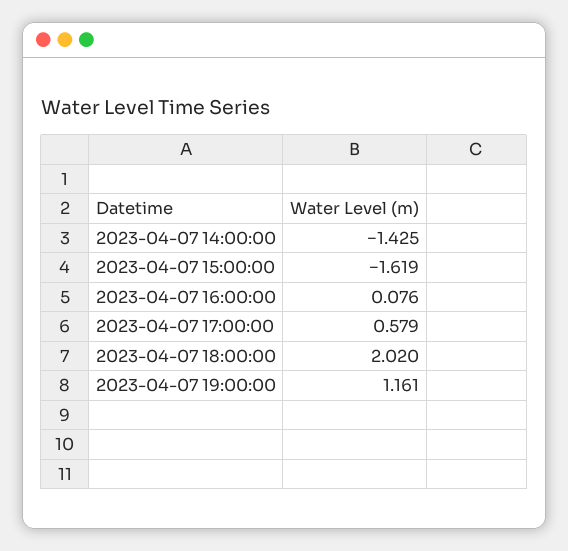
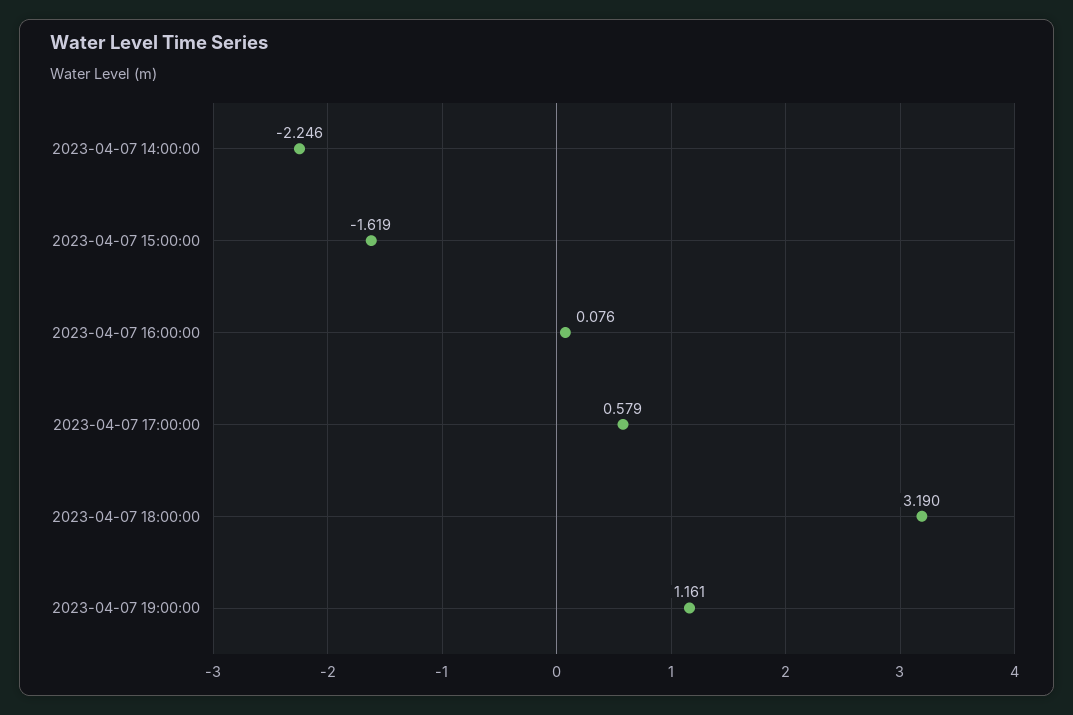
2023-04-07 14:00:00: -1.425 -> -2.246
2023-04-07 18:00:00: 2.02 -> 3.19

